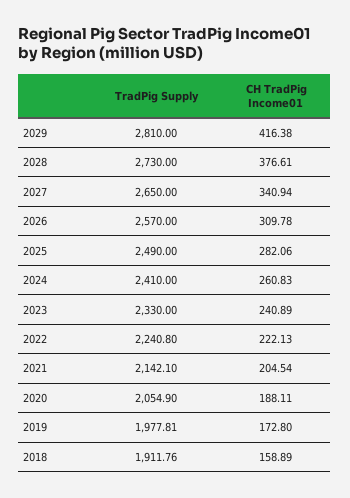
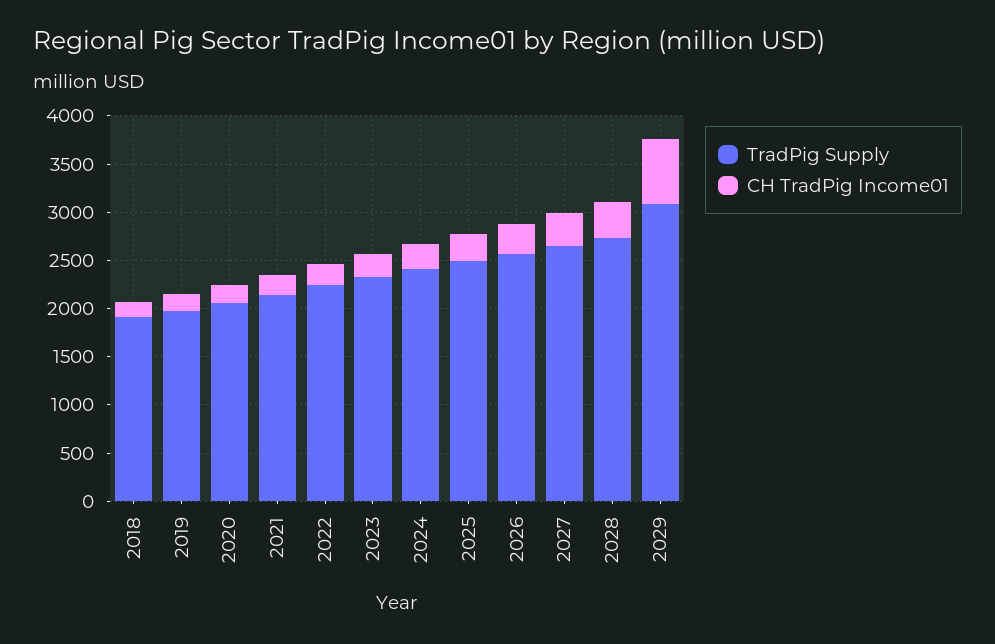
TradPig Supply, 2029: 2810 -> 3100
CH TradPig Income01, 2029: 416.38 -> 700

